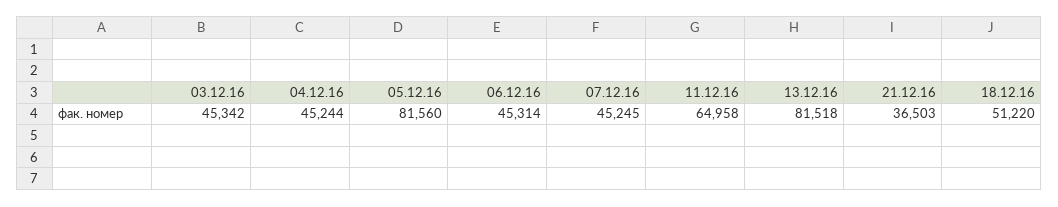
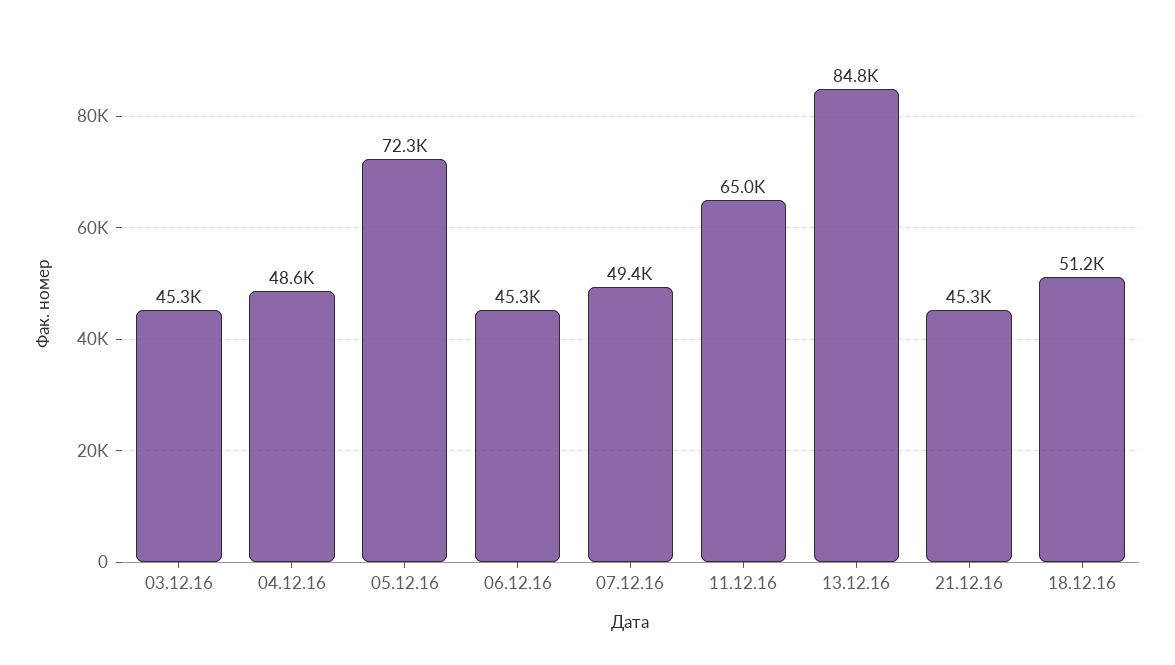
04.12.16: 45244 -> 48600
05.12.16: 81560 -> 72300
07.12.16: 45245 -> 49400
13.12.16: 81518 -> 84800
21.12.16: 36503 -> 45300

